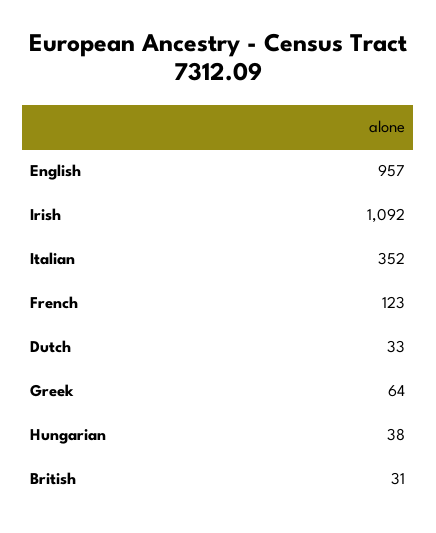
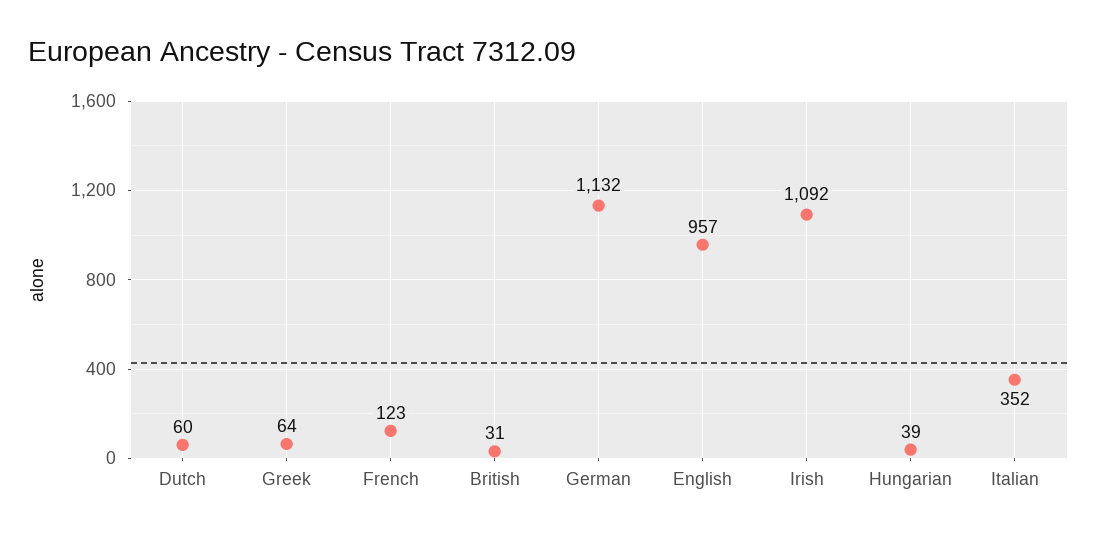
Dutch: 33 -> 60
Hungarian: 38 -> 39
German: none -> 1132

